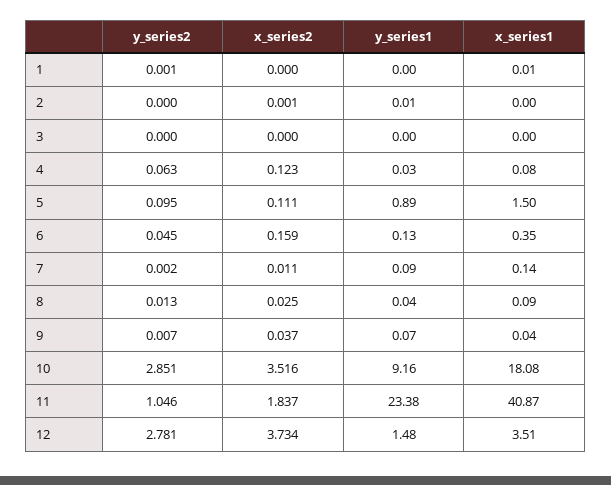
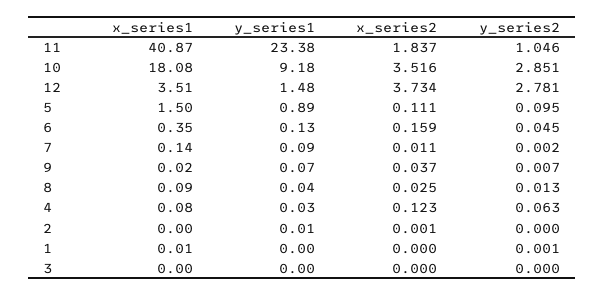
x_series1, 9: 0.04 -> 0.02
y_series1, 10: 9.16 -> 9.18

